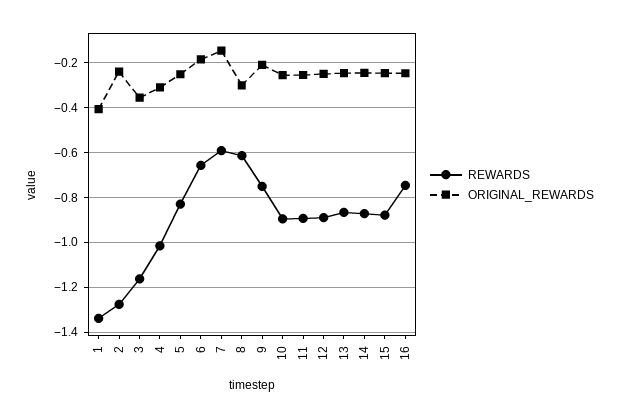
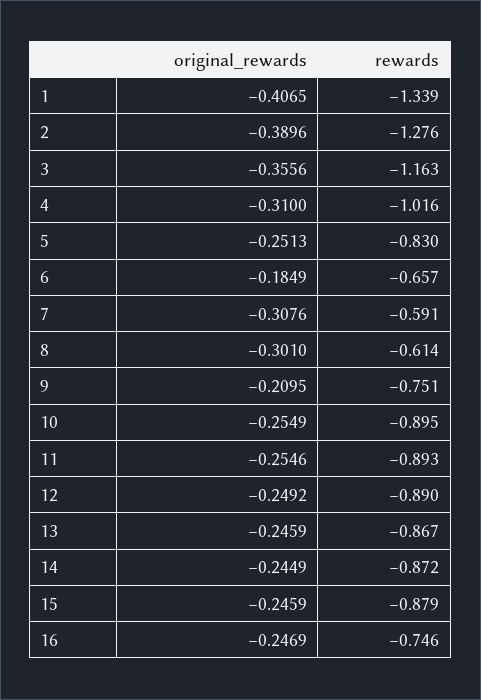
ORIGINAL_REWARDS, 2: -0.25 -> -0.3896
ORIGINAL_REWARDS, 7: -0.15 -> -0.3076

